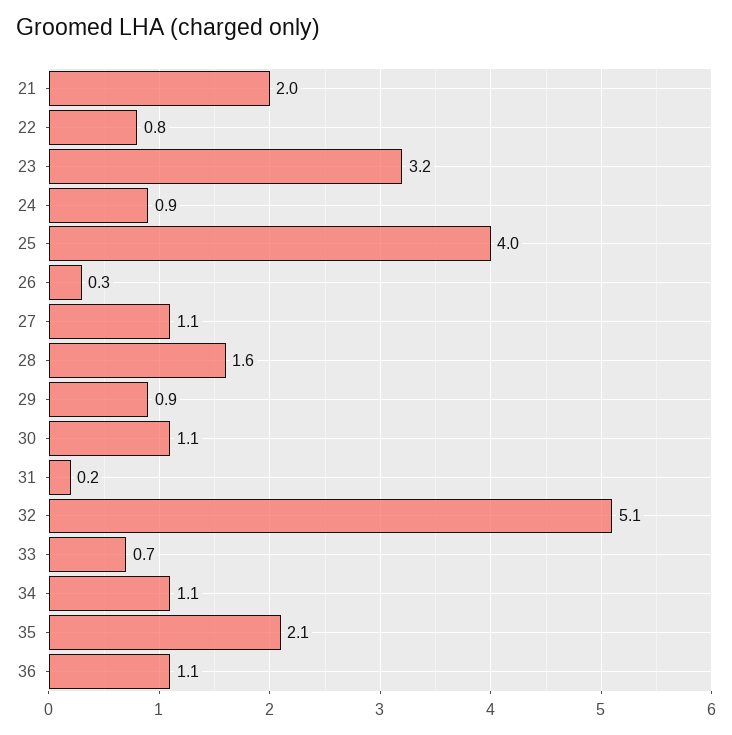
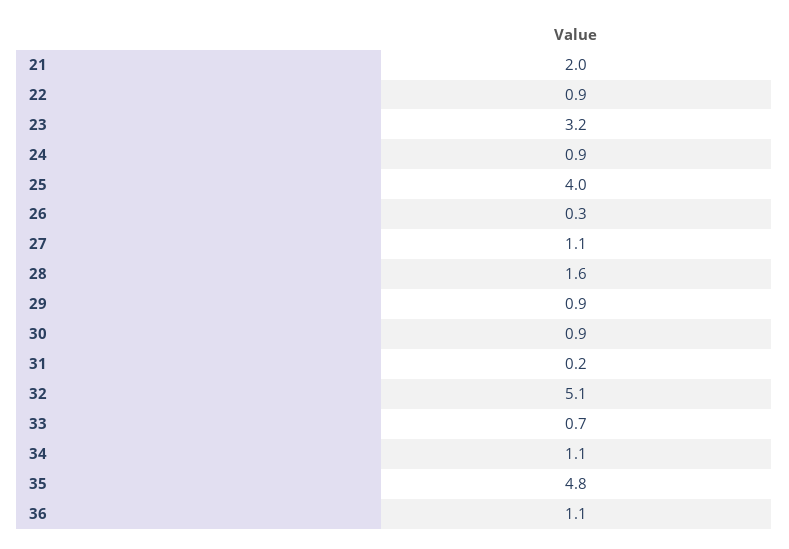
22: 0.8 -> 0.9
30: 1.1 -> 0.9
35: 2.1 -> 4.8

